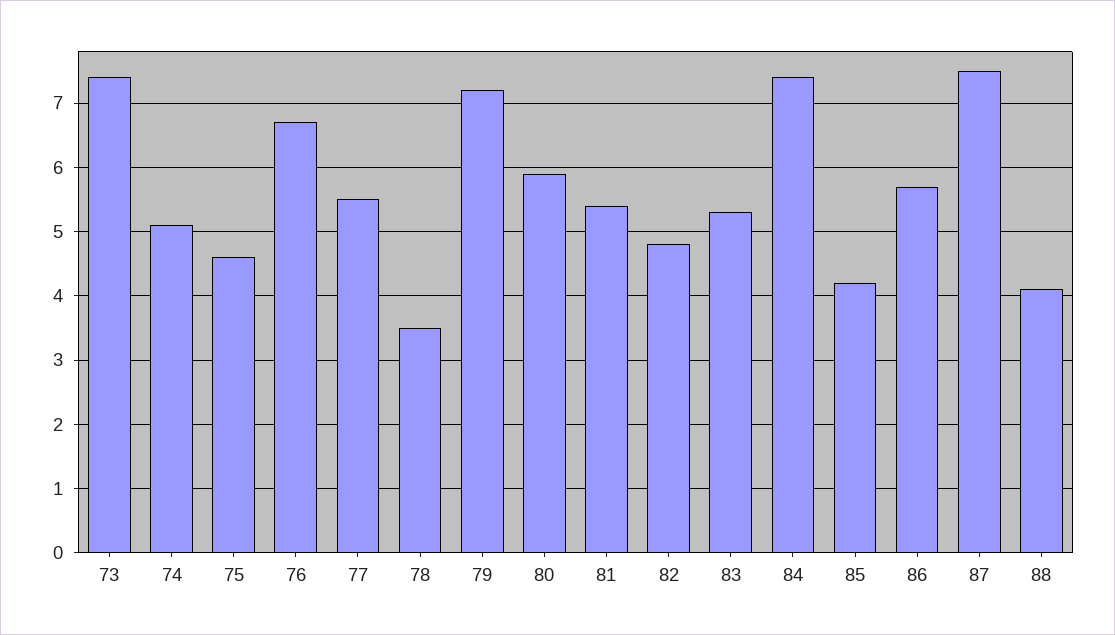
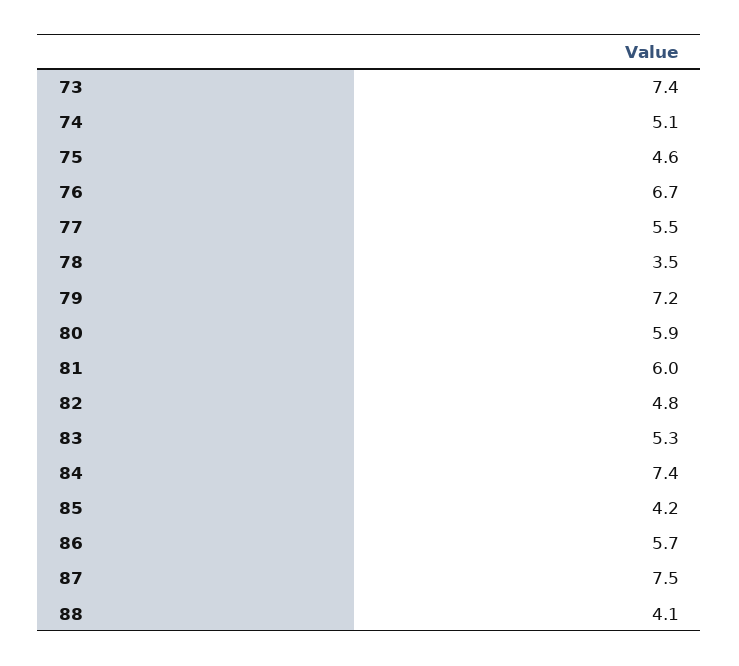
81: 5.4 -> 6

